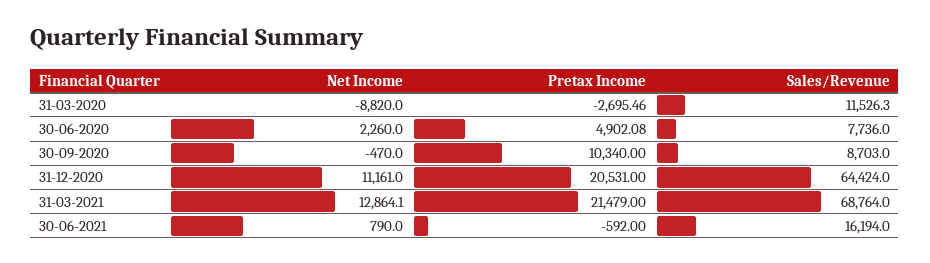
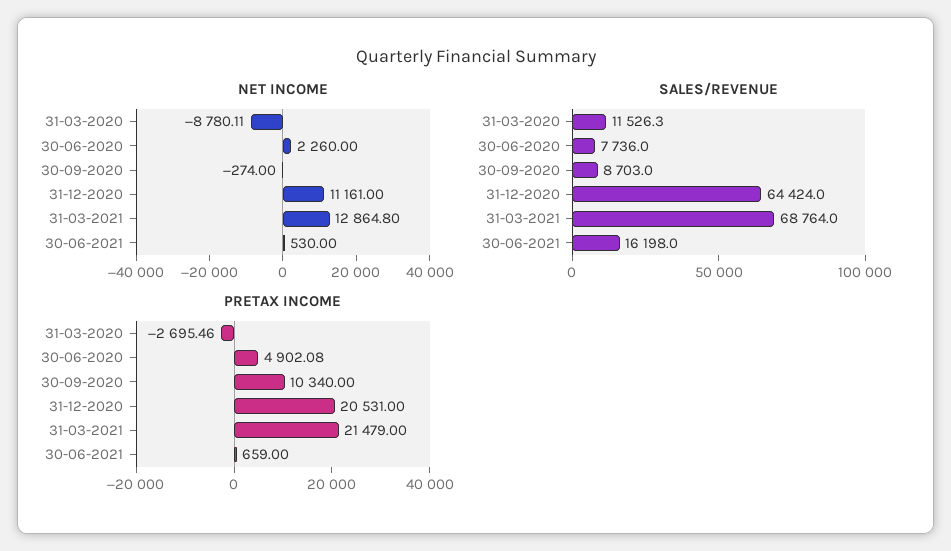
Net Income, 31-03-2020: -8820 -> -8780.11
Net Income, 30-09-2020: -470 -> -274
Net Income, 31-03-2021: 12864.1 -> 12864.8
Net Income, 30-06-2021: 790 -> 530
Pretax Income, 30-06-2021: -592 -> 659
Sales/Revenue, 30-06-2021: 16194 -> 16198

